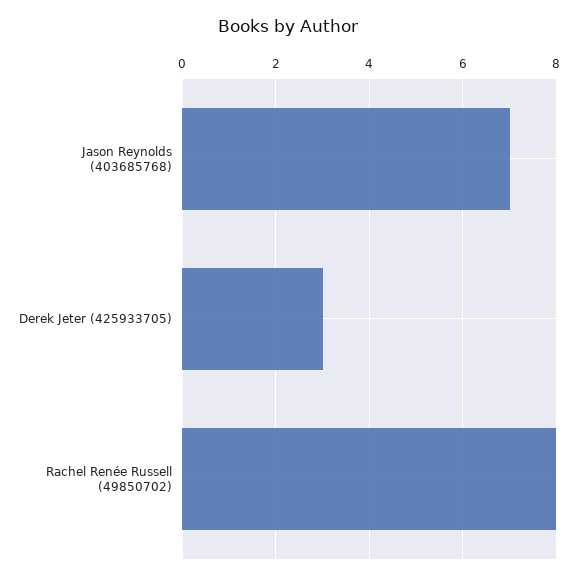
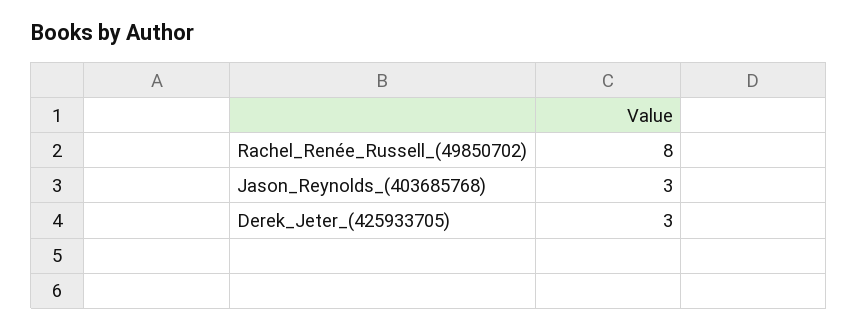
Jason Reynolds (403685768): 7 -> 3

